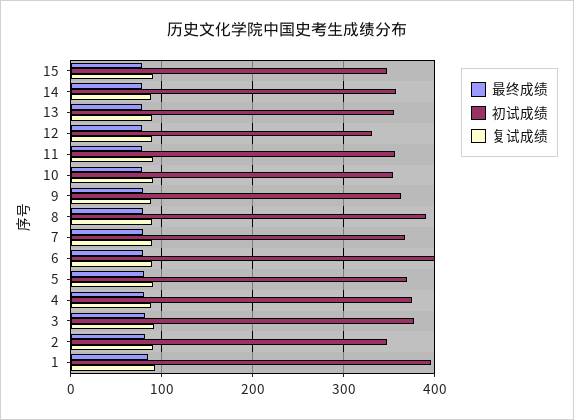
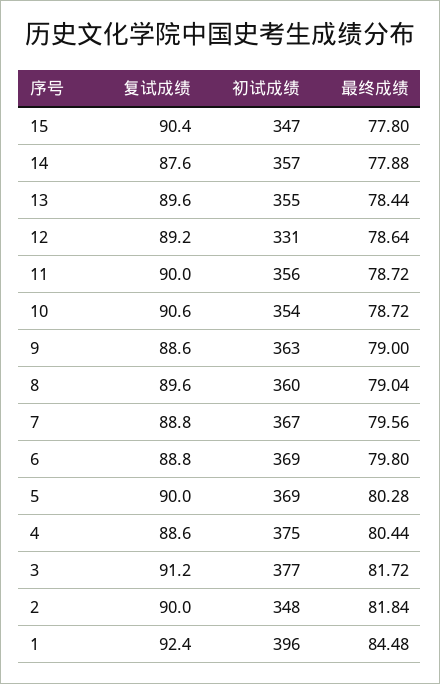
初试成绩, 8: 390 -> 360
初试成绩, 6: 400 -> 369

